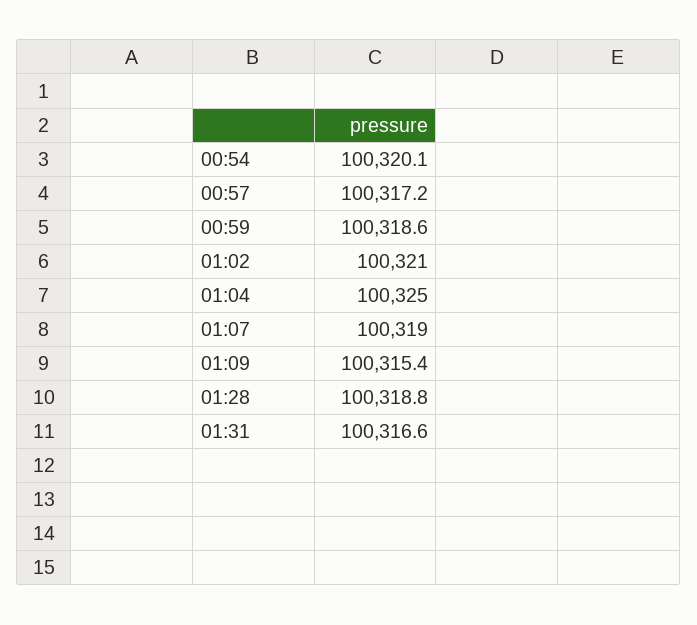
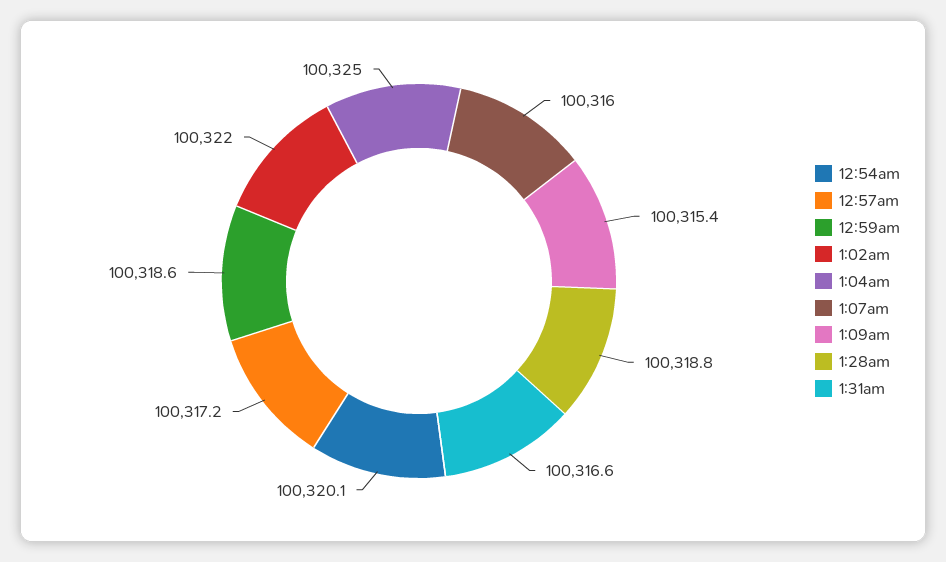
01:02: 100321 -> 100322
01:07: 100319 -> 100316

